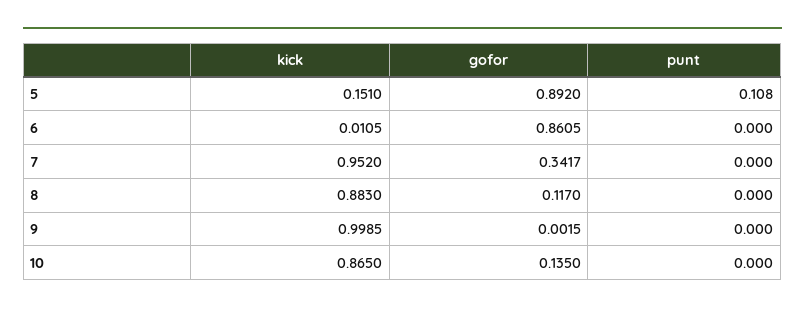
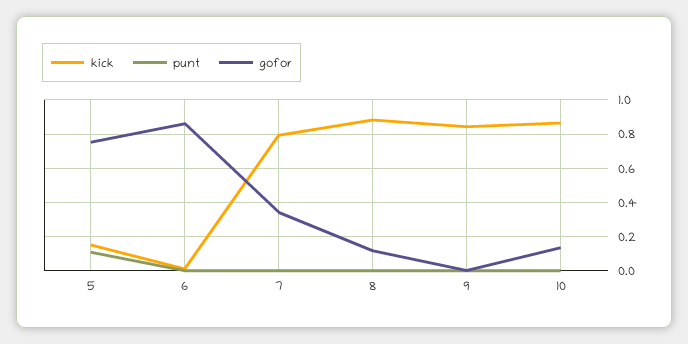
gofor, 5: 0.892 -> 0.75
kick, 7: 0.952 -> 0.8
kick, 9: 0.9985 -> 0.85

